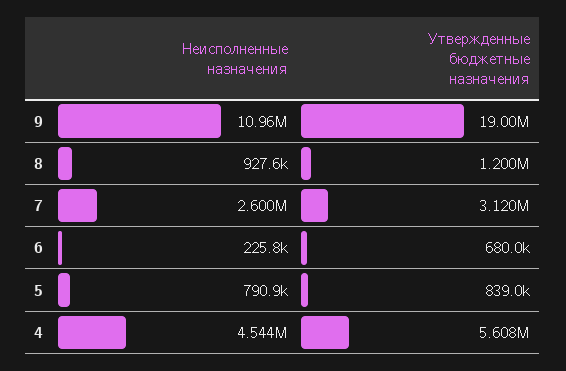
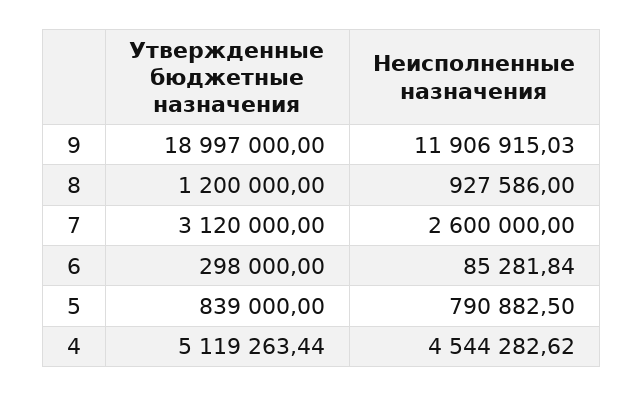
Неисполненные назначения, 9: 10960000 -> 11906915.03
Неисполненные назначения, 6: 225800 -> 85281.84
Утвержденные бюджетные назначения, 6: 680000 -> 298000
Утвержденные бюджетные назначения, 4: 5608000 -> 5119263.44

